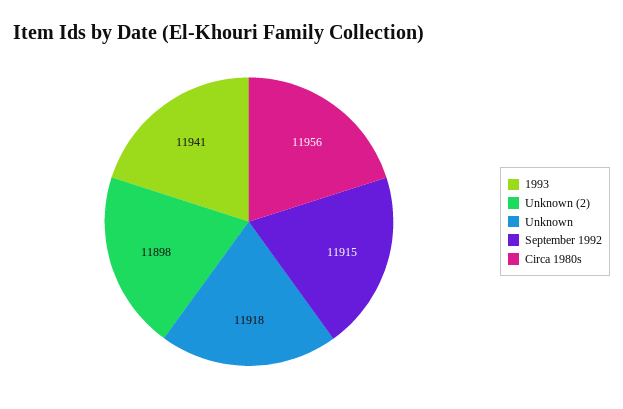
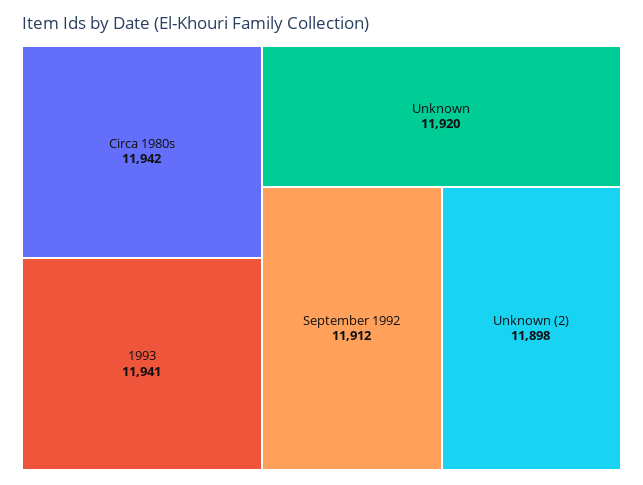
Unknown: 11918 -> 11920
September 1992: 11915 -> 11912
Circa 1980s: 11956 -> 11942

